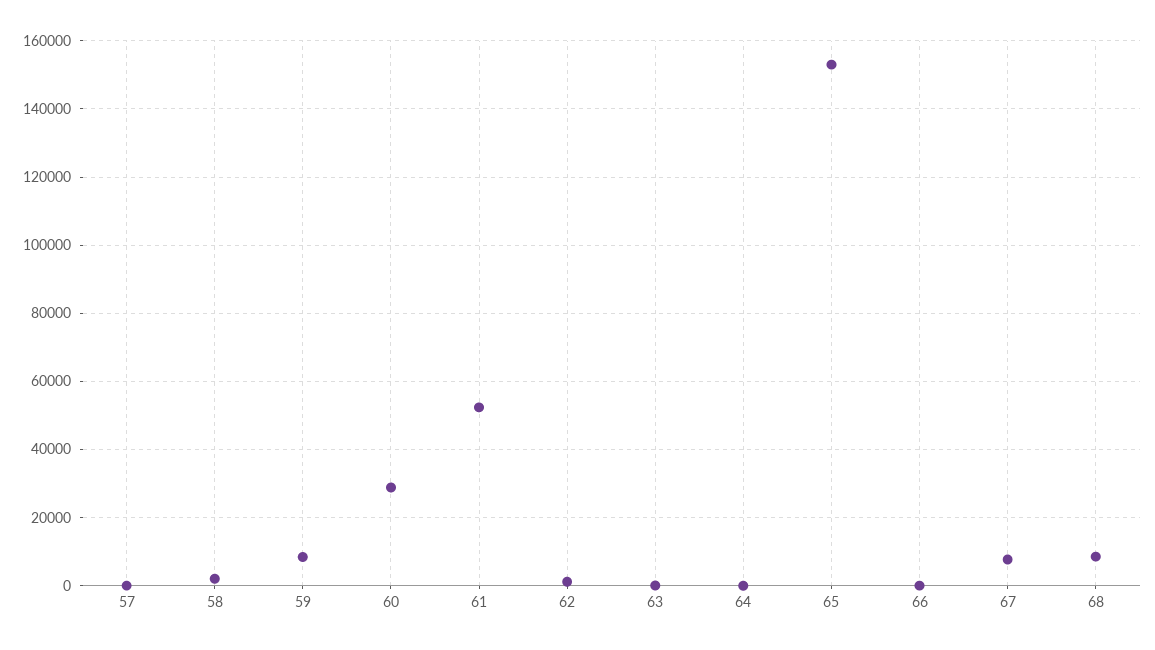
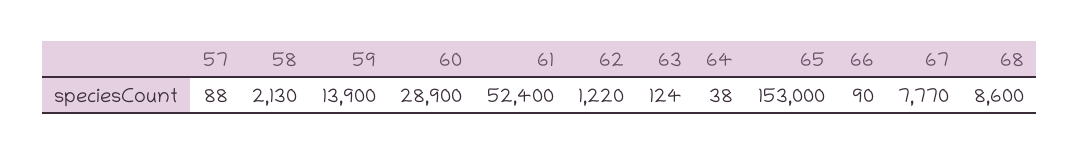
59: 8000 -> 13900

